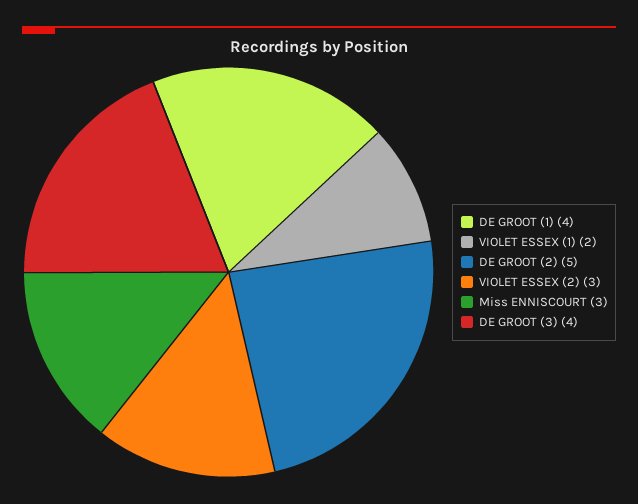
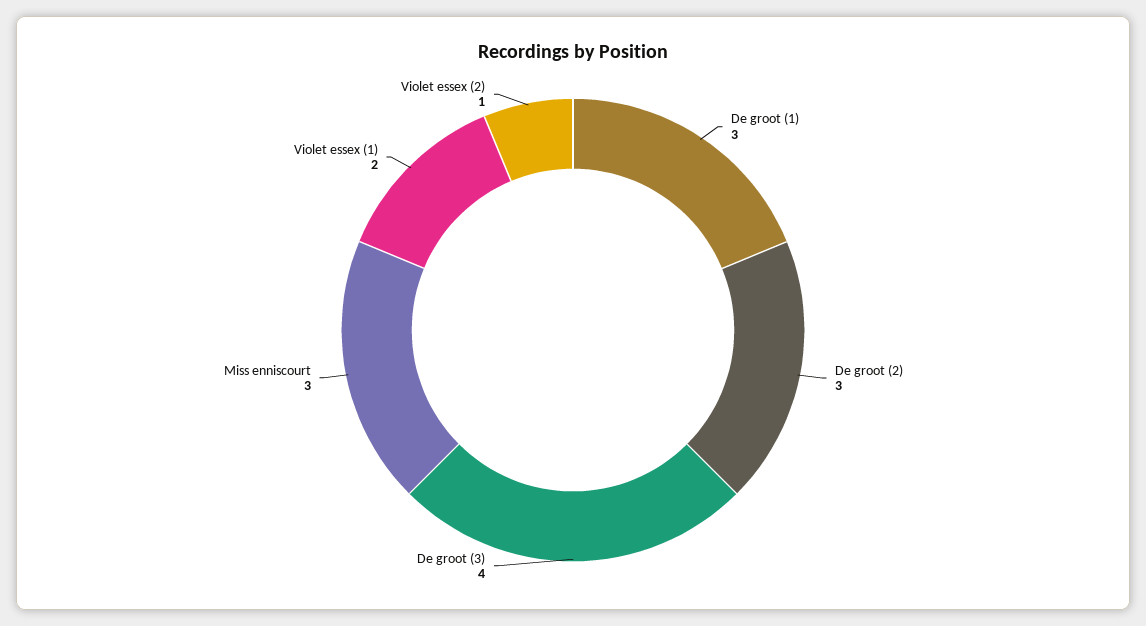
DE GROOT (1): 4 -> 3
DE GROOT (2): 5 -> 3
VIOLET ESSEX (2): 3 -> 1

